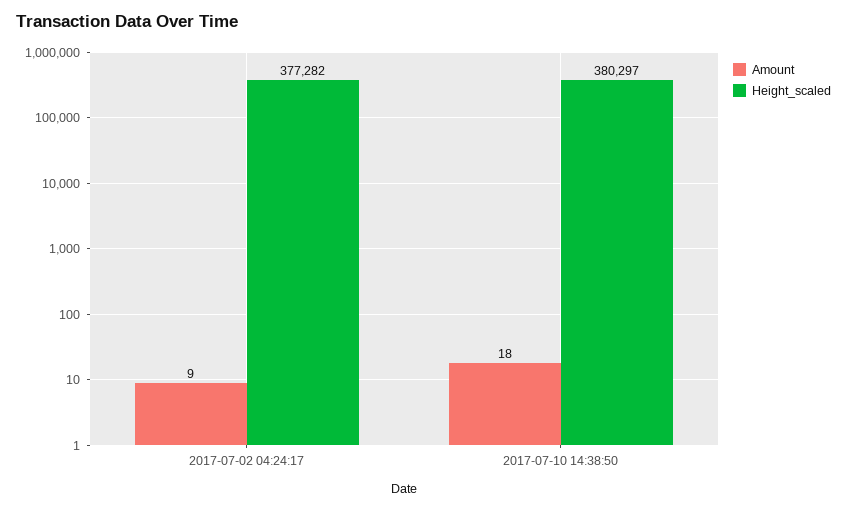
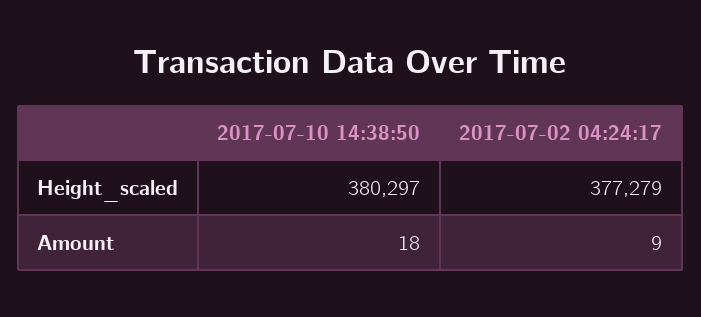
Height_scaled, 2017-07-02 04:24:17: 377282 -> 377279

